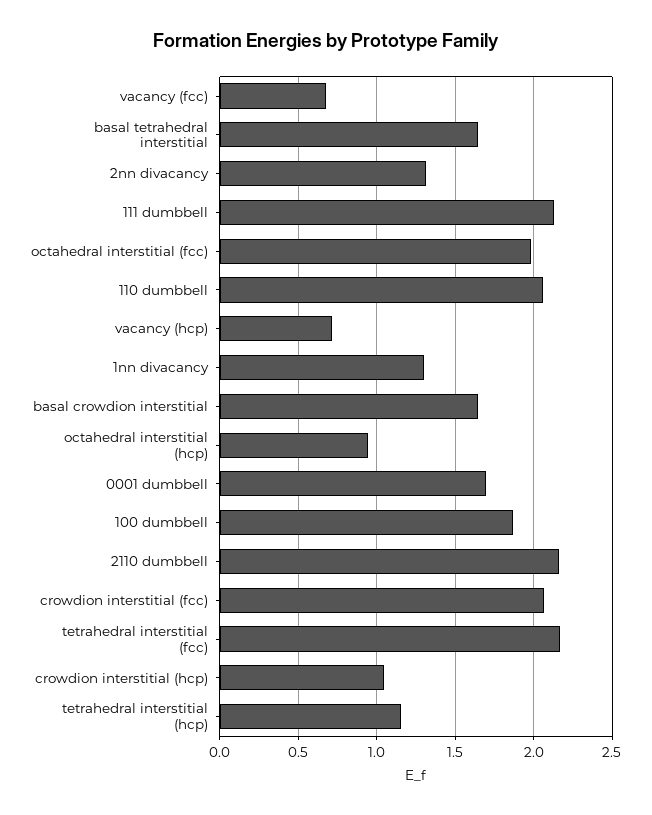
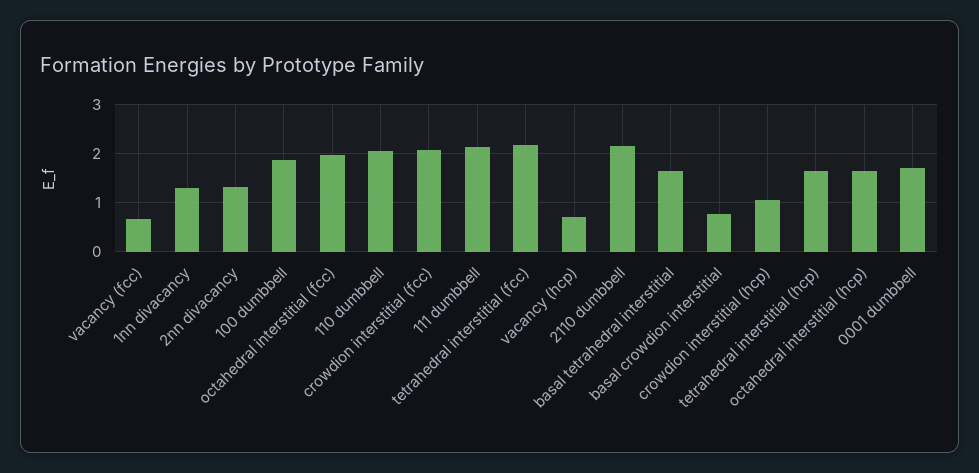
basal crowdion interstitial: 1.65 -> 0.8
octahedral interstitial (hcp): 0.95 -> 1.6
tetrahedral interstitial (hcp): 1.15 -> 1.6

